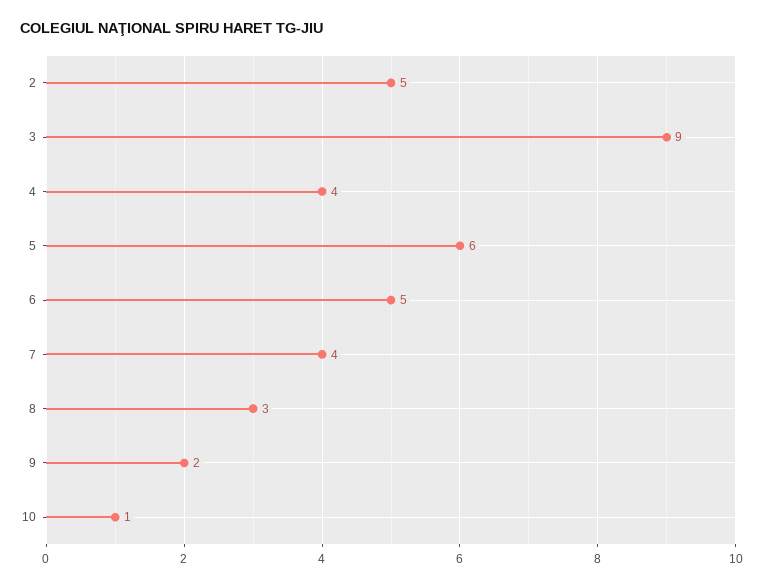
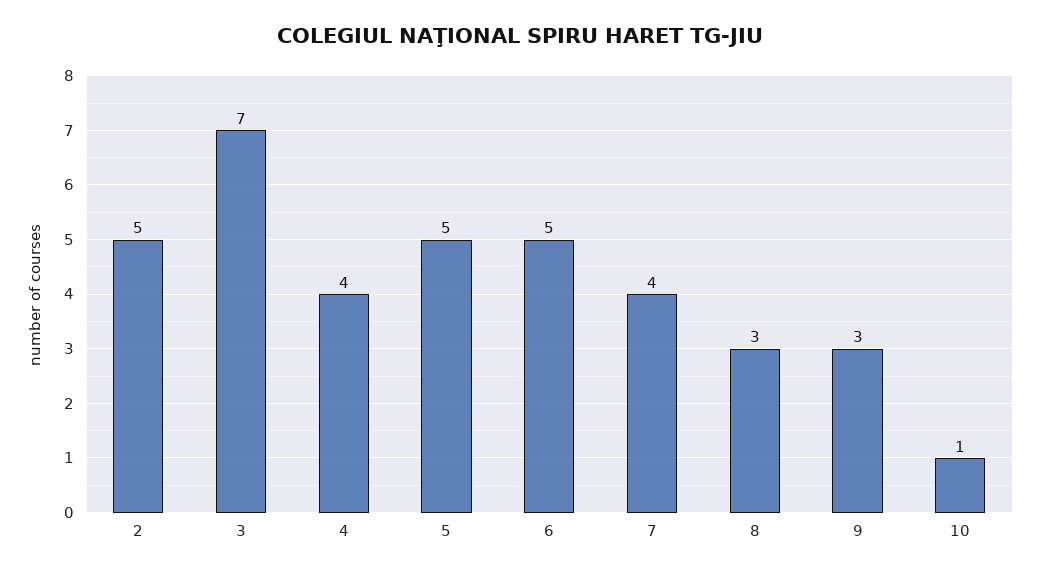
3: 9 -> 7
5: 6 -> 5
9: 2 -> 3

